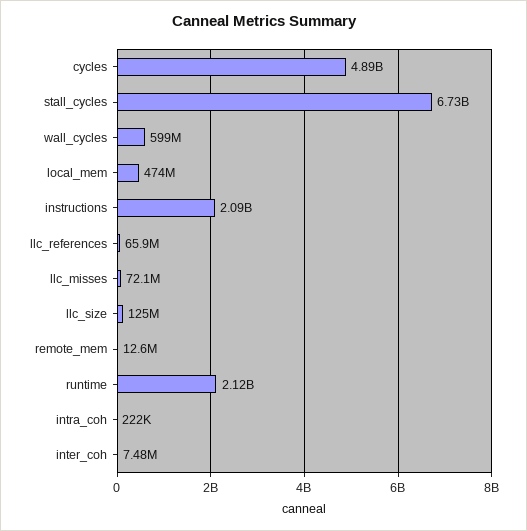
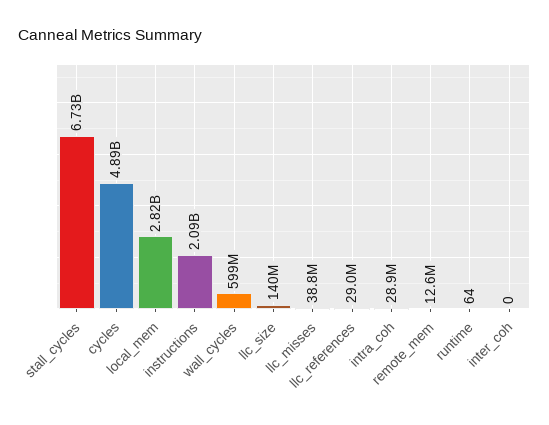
local_mem: 474000000 -> 2820000000
llc_references: 65900000 -> 29000000
llc_misses: 72100000 -> 38800000
llc_size: 125000000 -> 140000000
runtime: 2120000000 -> 64
intra_coh: 222000 -> 28900000
inter_coh: 7480000 -> 0

